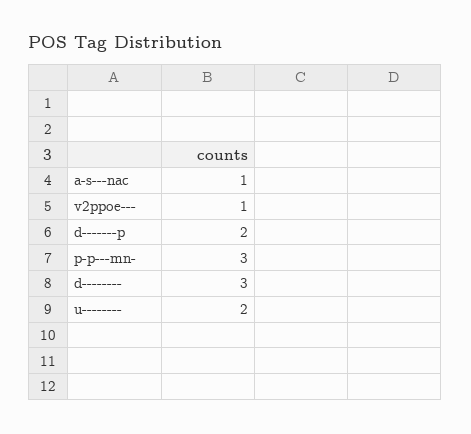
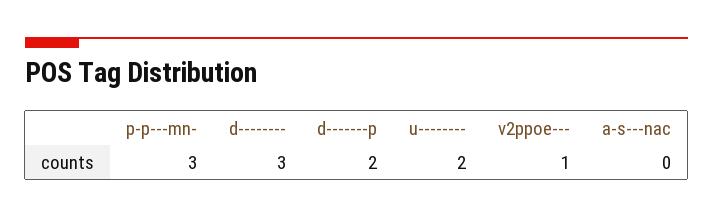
a-s---nac: 1 -> 0

